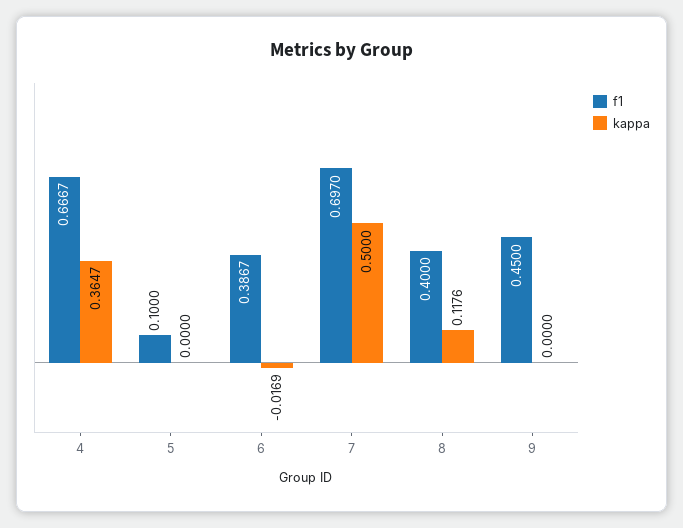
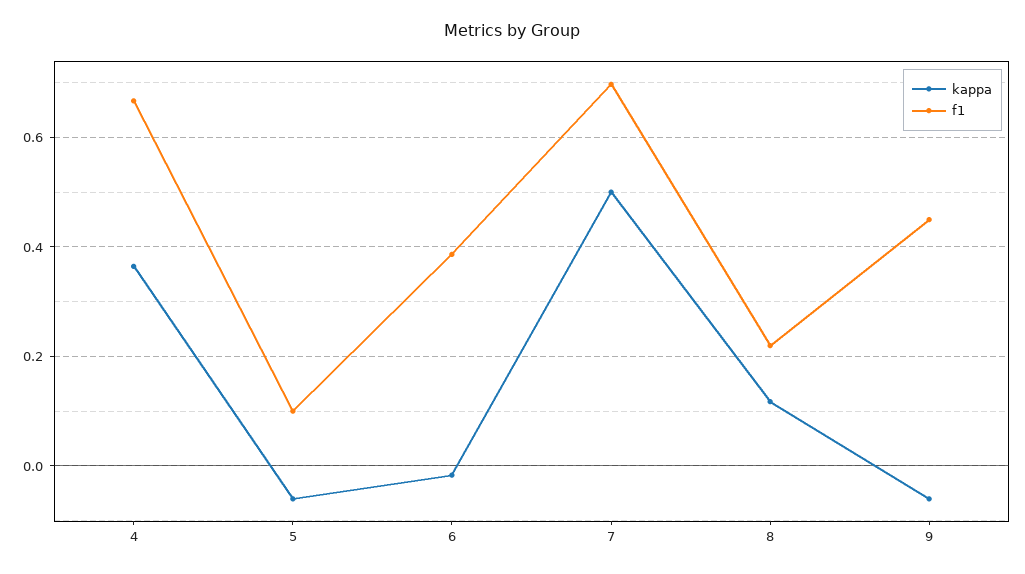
kappa, 5: 0 -> -0.06
f1, 8: 0.4 -> 0.22
kappa, 9: 0 -> -0.06

